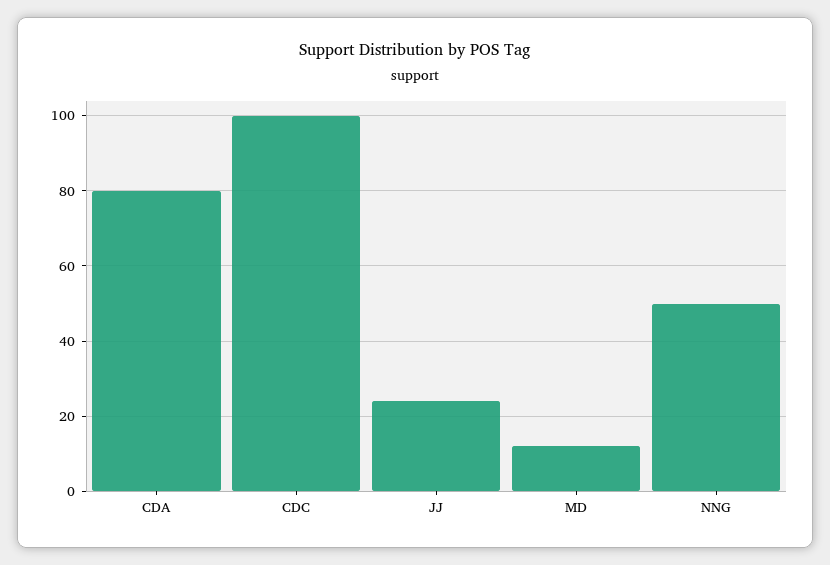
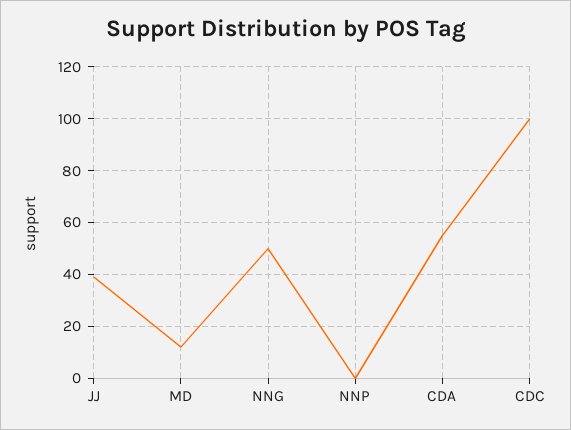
CDA: 80 -> 55
JJ: 25 -> 40
NNP: none -> 0

